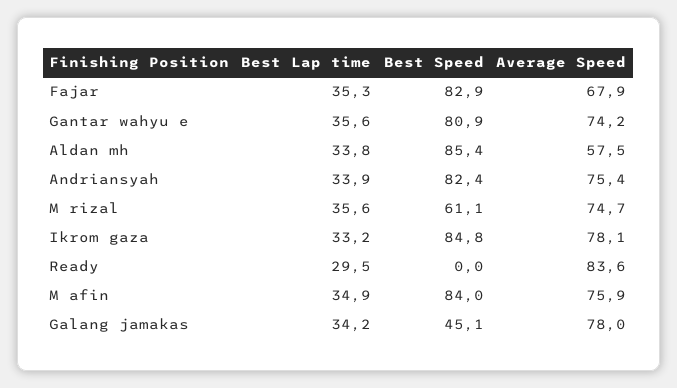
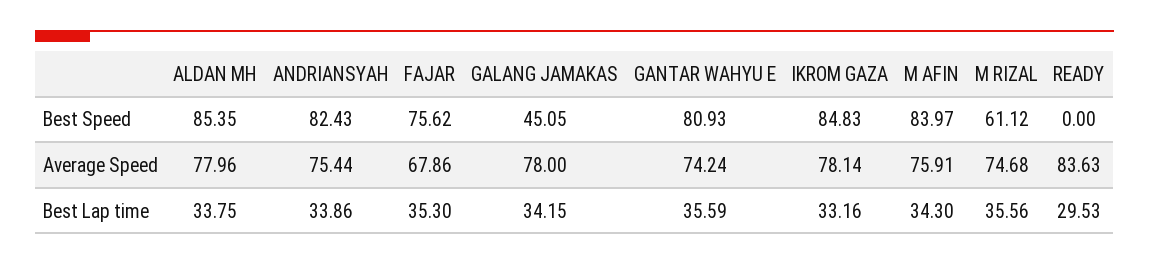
Best Speed, Fajar: 82.9 -> 75.62
Average Speed, Aldan mh: 57.5 -> 77.96
Best Lap time, M afin: 34.9 -> 34.3

